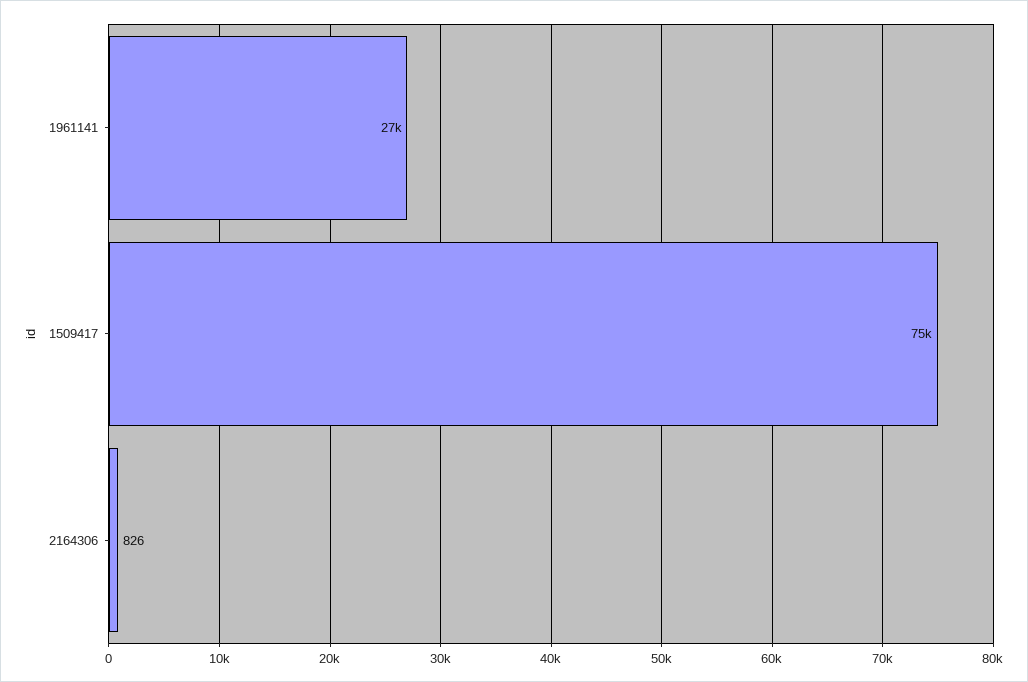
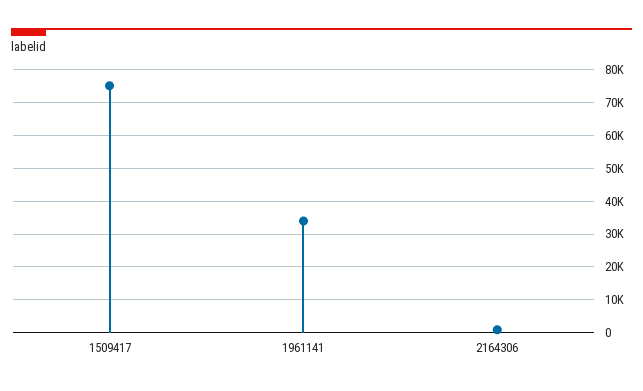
1961141: 27000 -> 34000

